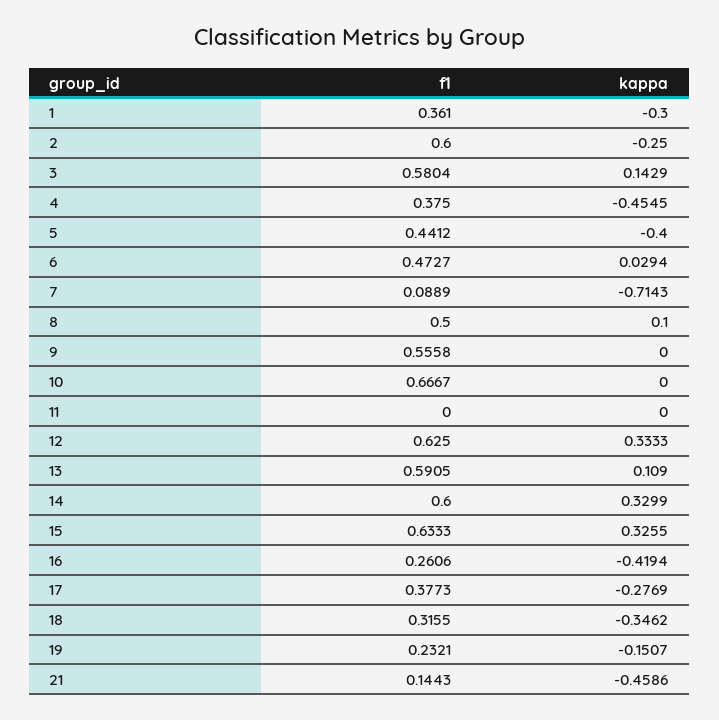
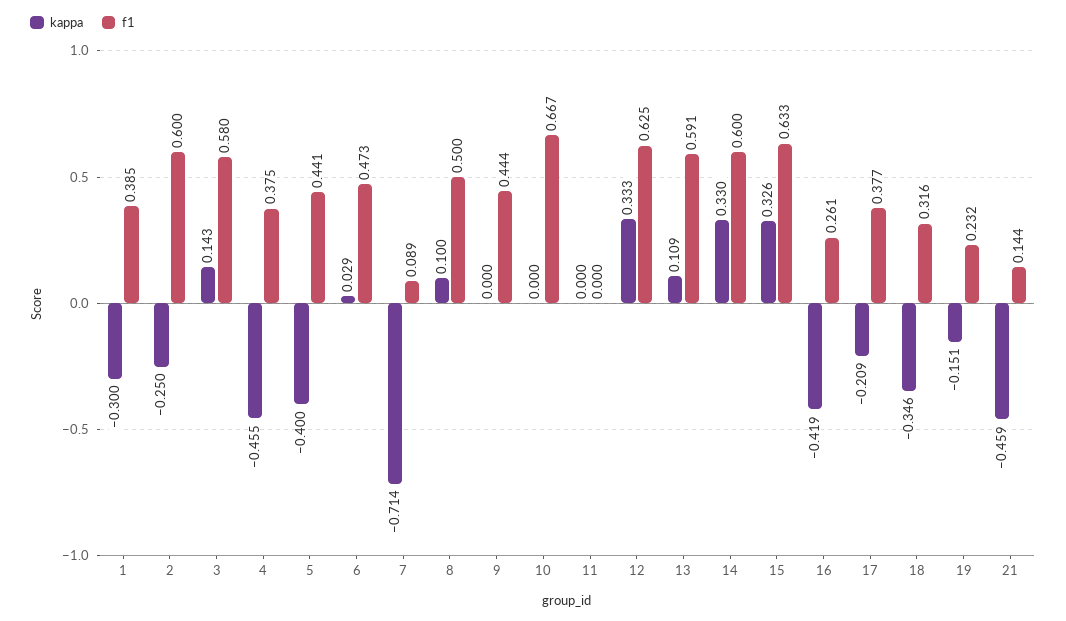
f1, 1: 0.361 -> 0.385
f1, 9: 0.5558 -> 0.444
kappa, 17: -0.2769 -> -0.209

